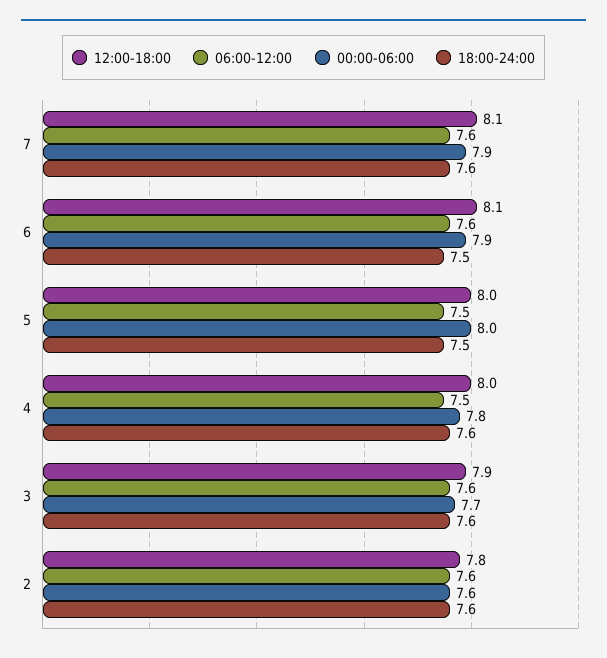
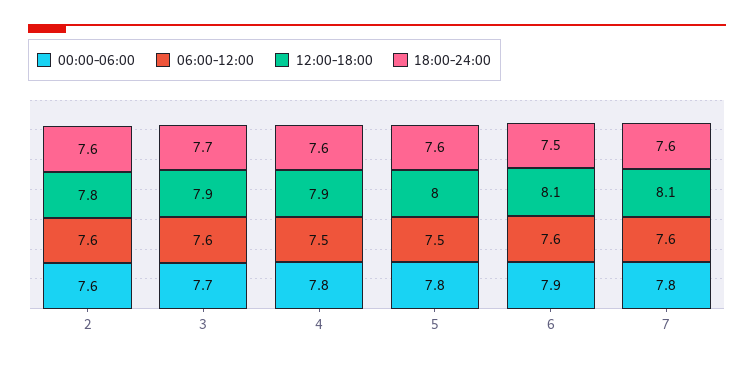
00:00-06:00, 7: 7.9 -> 7.8
00:00-06:00, 5: 8 -> 7.8
18:00-24:00, 5: 7.5 -> 7.6
12:00-18:00, 4: 8 -> 7.9
18:00-24:00, 3: 7.6 -> 7.7

